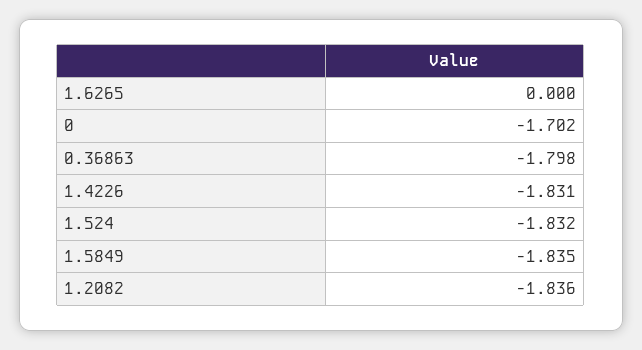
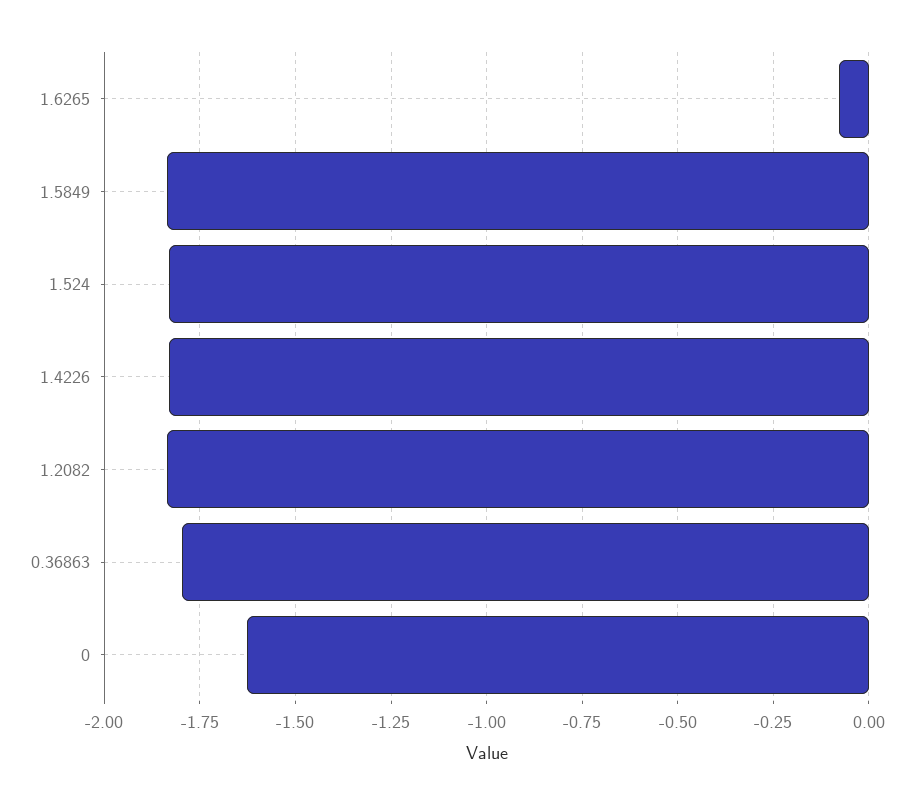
1.6265: 0 -> -0.075
0: -1.702 -> -1.625

